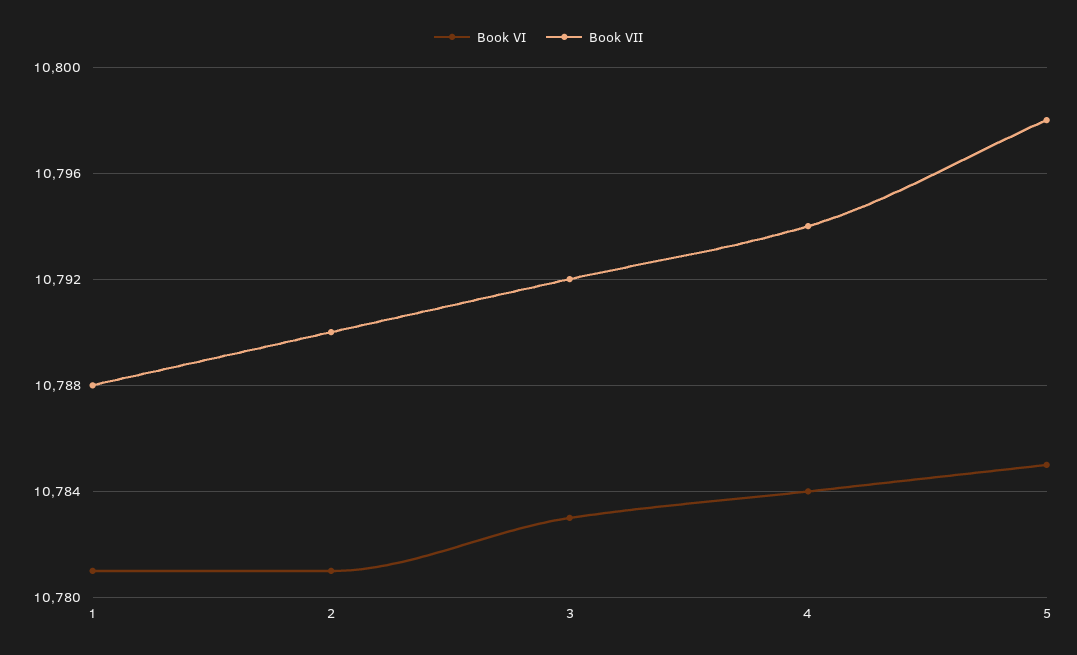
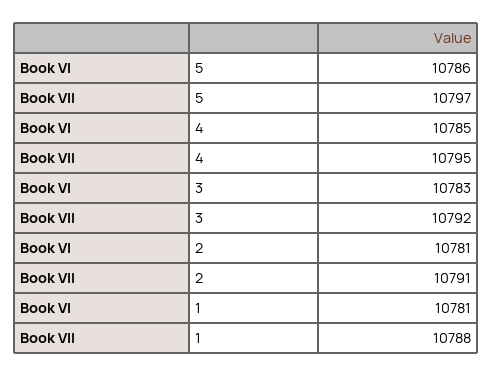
Book VII, 2: 10790 -> 10791
Book VI, 4: 10784 -> 10785
Book VII, 4: 10794 -> 10795
Book VI, 5: 10785 -> 10786
Book VII, 5: 10798 -> 10797

